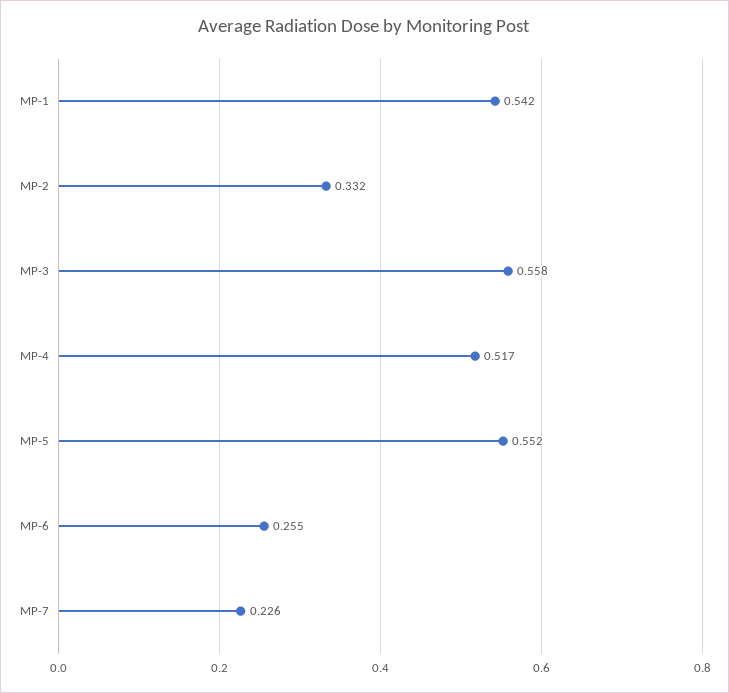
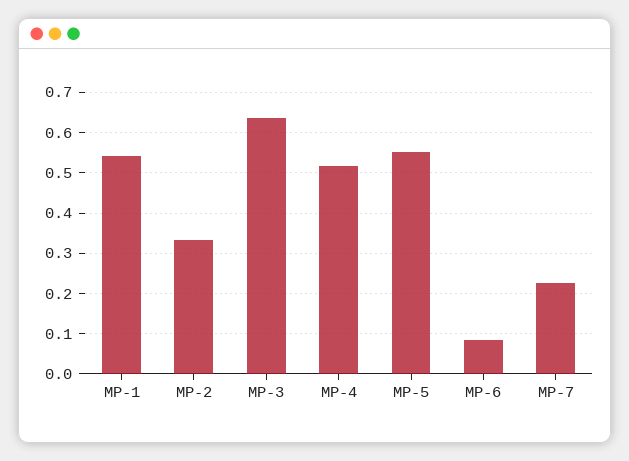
MP-3: 0.558 -> 0.64
MP-6: 0.255 -> 0.08

